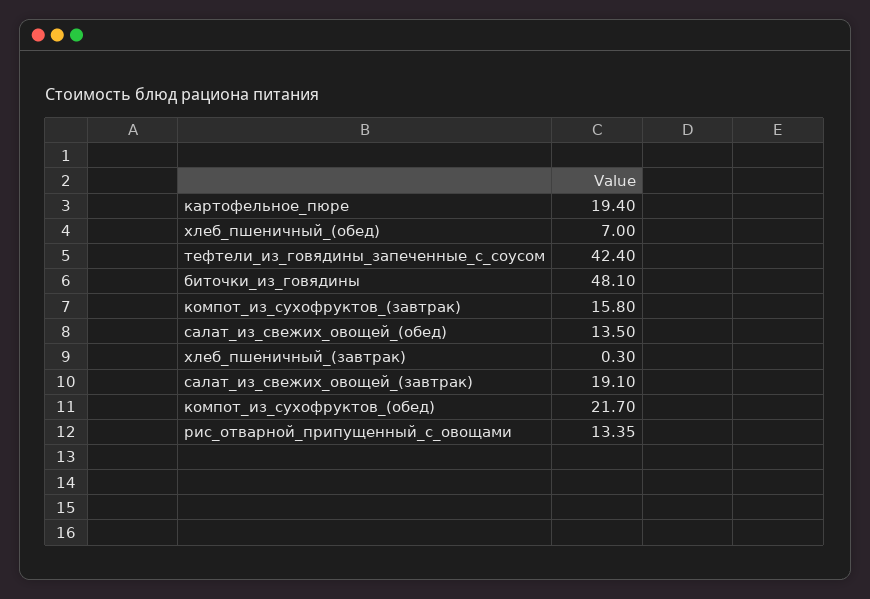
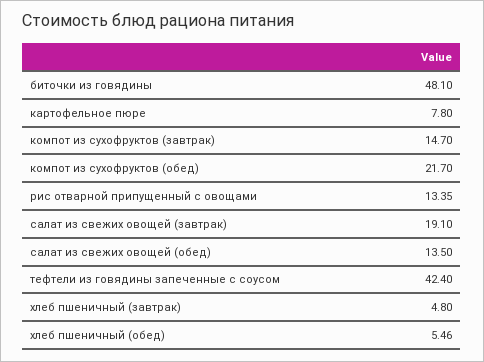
картофельное_пюре: 19.4 -> 7.8
хлеб_пшеничный_(обед): 7 -> 5.46
компот_из_сухофруктов_(завтрак): 15.8 -> 14.7
хлеб_пшеничный_(завтрак): 0.3 -> 4.8

